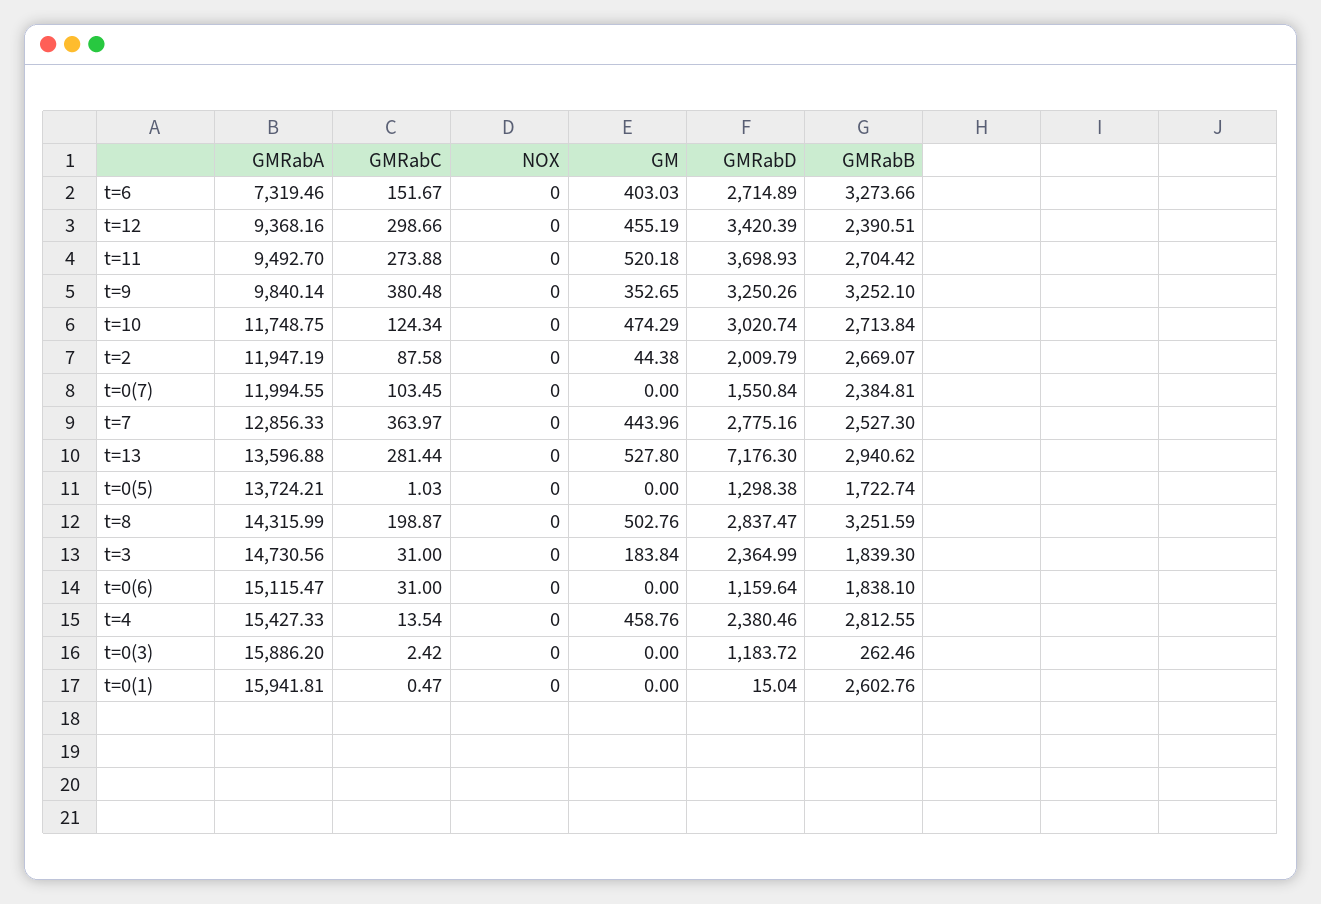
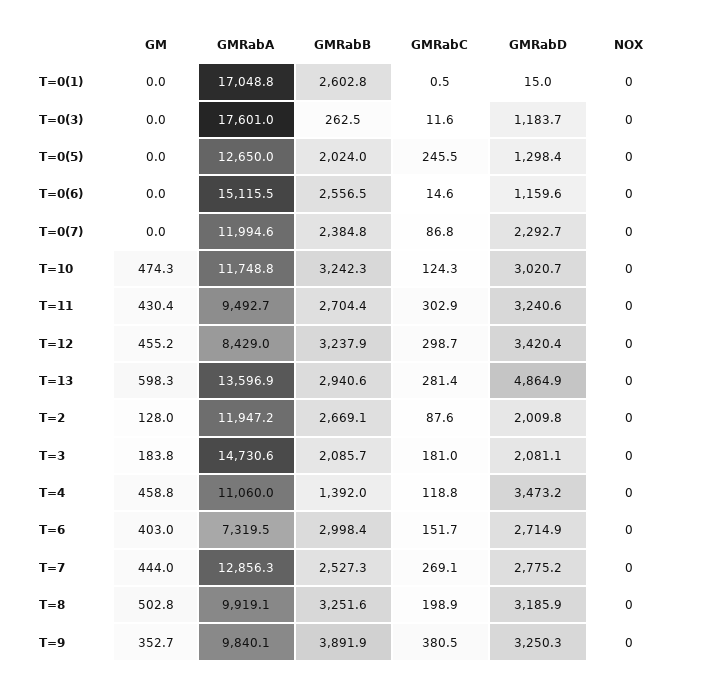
GMRabB, t=6: 3273.66 -> 2998.4
GMRabA, t=12: 9368.16 -> 8429
GMRabB, t=12: 2390.51 -> 3237.9
GMRabC, t=11: 273.88 -> 302.9
GM, t=11: 520.18 -> 430.4
GMRabD, t=11: 3698.93 -> 3240.6
GMRabB, t=9: 3252.1 -> 3891.9
GMRabB, t=10: 2713.84 -> 3242.3
GM, t=2: 44.38 -> 128
GMRabC, t=0(7): 103.45 -> 86.8
GMRabD, t=0(7): 1550.84 -> 2292.7
GMRabC, t=7: 363.97 -> 269.1
GM, t=13: 527.8 -> 598.3
GMRabD, t=13: 7176.3 -> 4864.9
GMRabA, t=0(5): 13724.21 -> 12650
GMRabC, t=0(5): 1.03 -> 245.5
GMRabB, t=0(5): 1722.74 -> 2024
GMRabA, t=8: 14315.99 -> 9919.1
GMRabD, t=8: 2837.47 -> 3185.9
GMRabC, t=3: 31 -> 181
GMRabD, t=3: 2364.99 -> 2081.1
GMRabB, t=3: 1839.3 -> 2085.7
GMRabC, t=0(6): 31 -> 14.6
GMRabB, t=0(6): 1838.1 -> 2556.5
GMRabA, t=4: 15427.33 -> 11060
GMRabC, t=4: 13.54 -> 118.8
GMRabD, t=4: 2380.46 -> 3473.2
GMRabB, t=4: 2812.55 -> 1392
GMRabA, t=0(3): 15886.2 -> 17601
GMRabC, t=0(3): 2.42 -> 11.6
GMRabA, t=0(1): 15941.81 -> 17048.8

